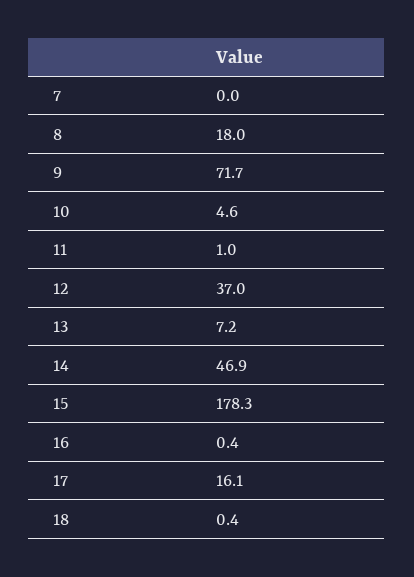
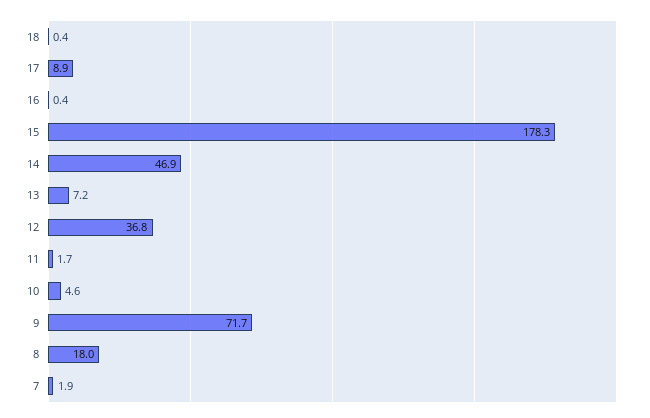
7: 0 -> 1.9
11: 1 -> 1.7
12: 37 -> 36.8
17: 16.1 -> 8.9

